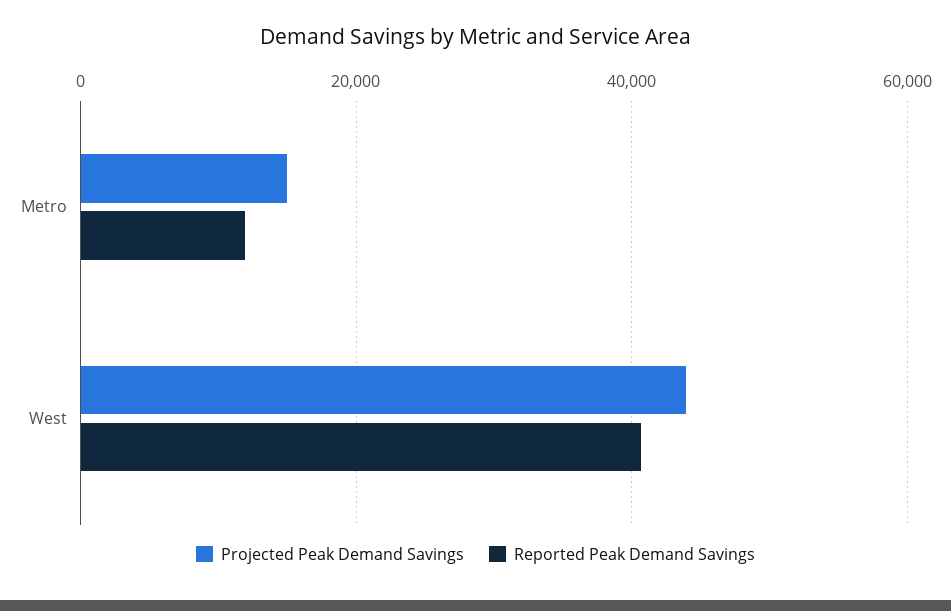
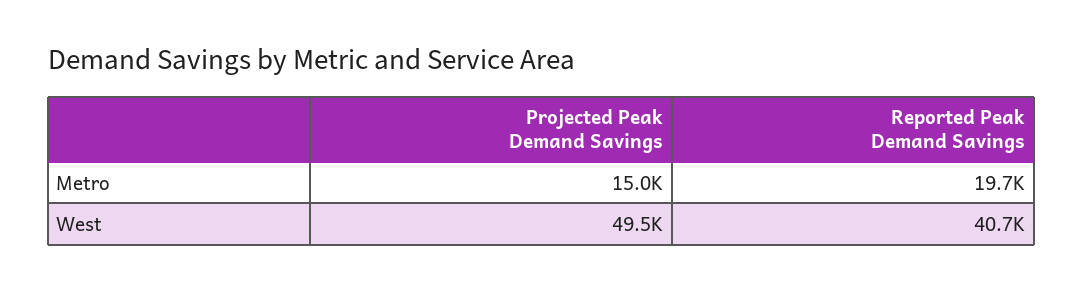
Reported Peak Demand Savings, Metro: 12000 -> 19700
Projected Peak Demand Savings, West: 44000 -> 49500

